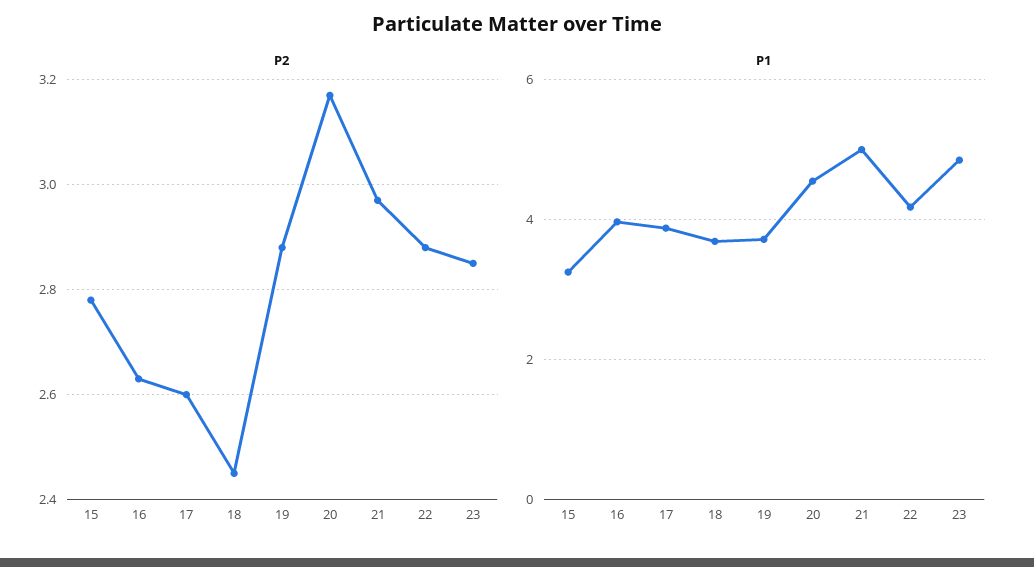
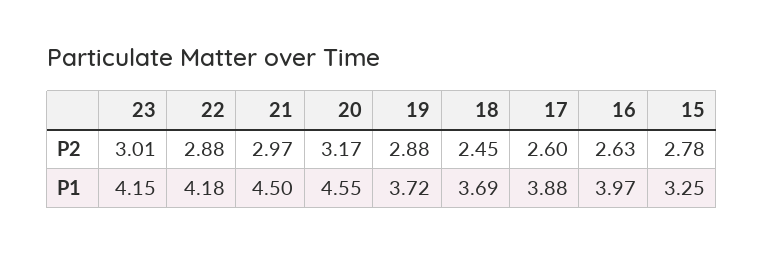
P2, 23: 2.85 -> 3.01
P1, 21: 5 -> 4.5
P1, 23: 4.8 -> 4.15

